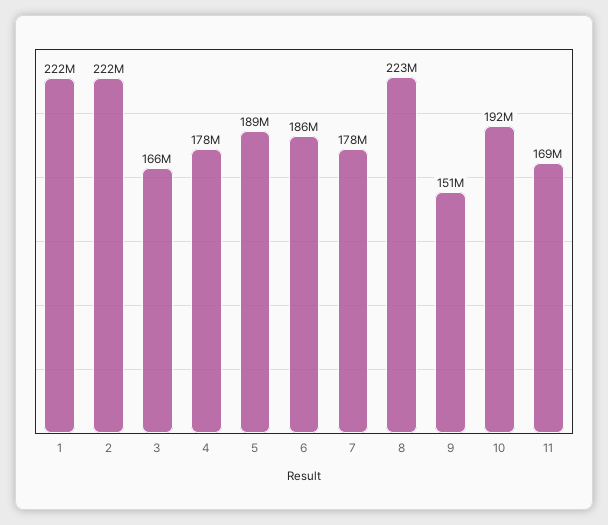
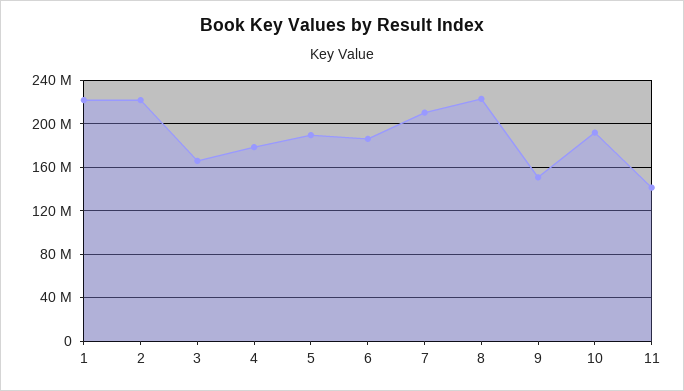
7: 178000000 -> 210000000
11: 169000000 -> 140000000

